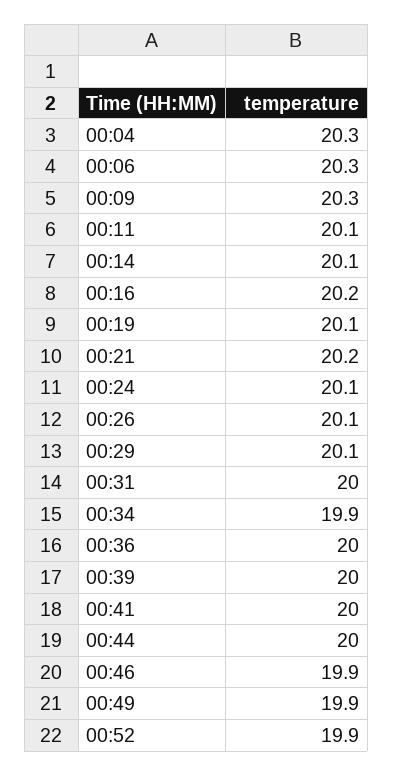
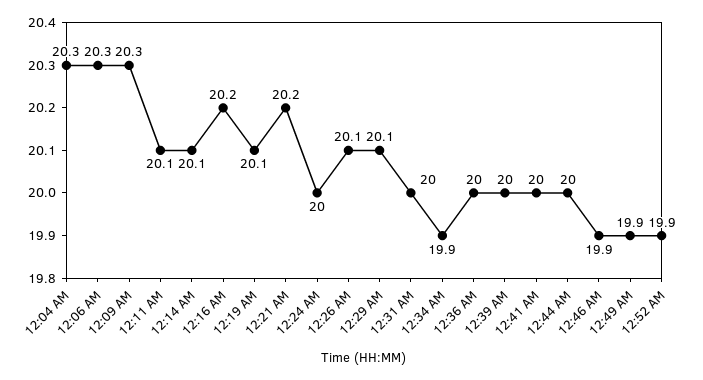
00:24: 20.1 -> 20

